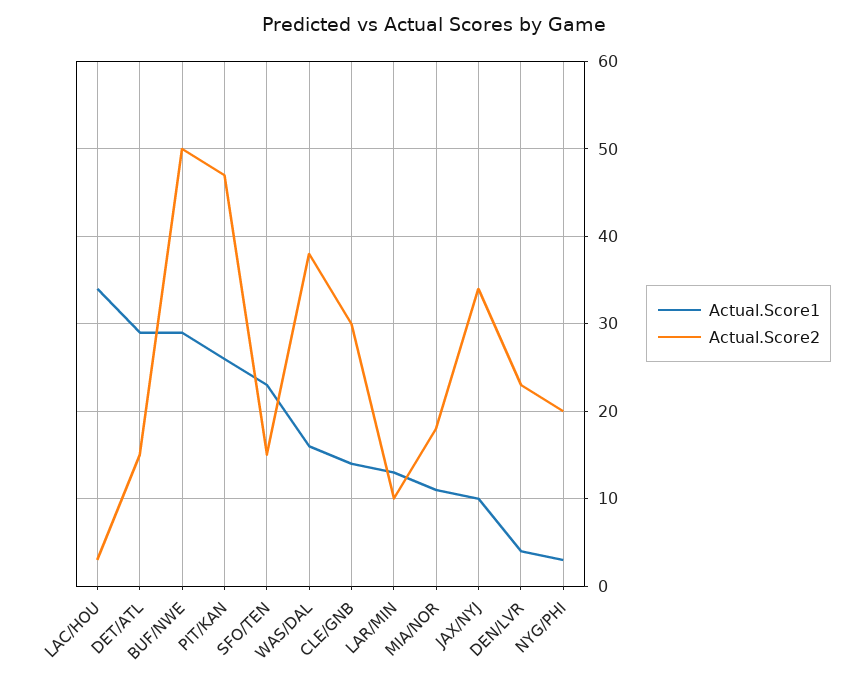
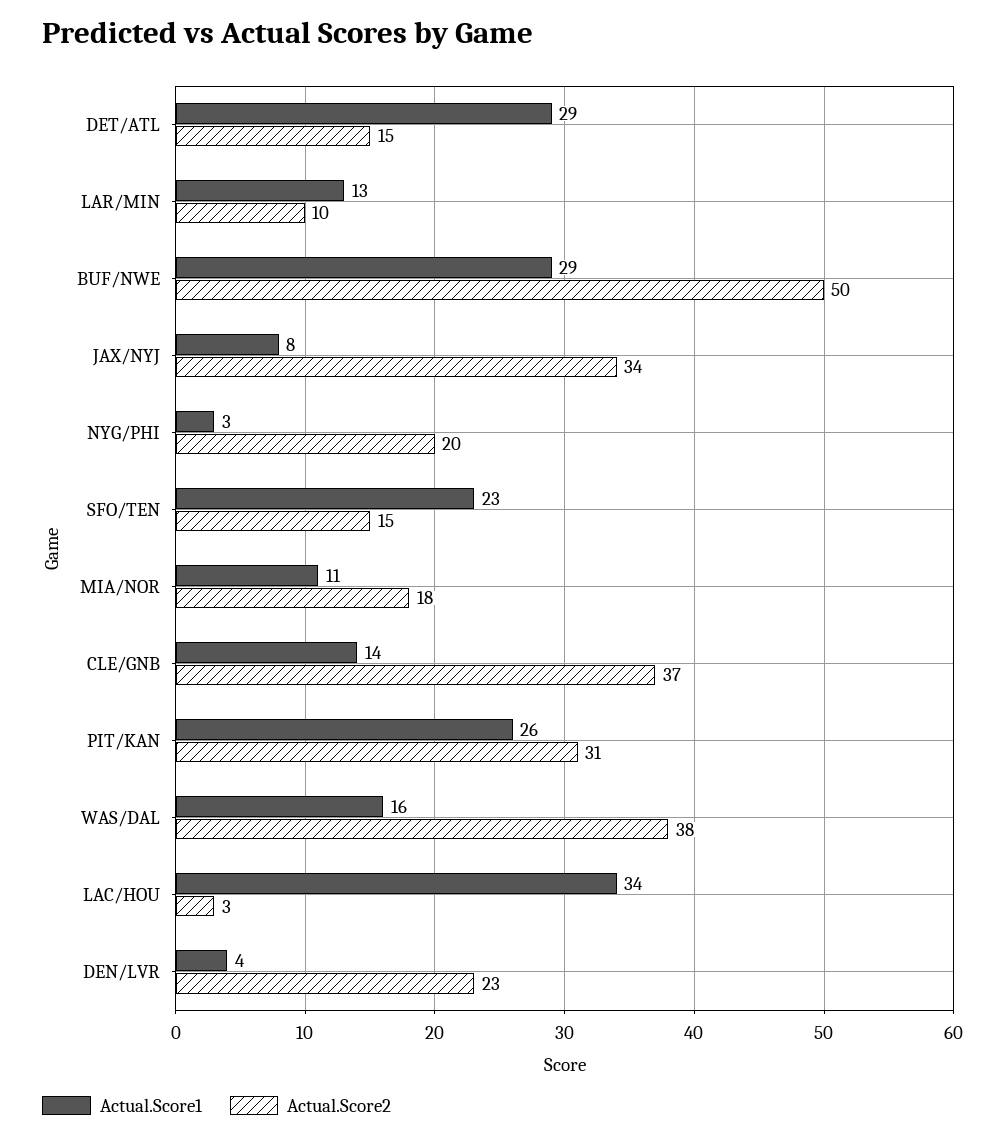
Actual.Score2, PIT/KAN: 47 -> 31
Actual.Score2, CLE/GNB: 30 -> 37
Actual.Score1, JAX/NYJ: 10 -> 8

